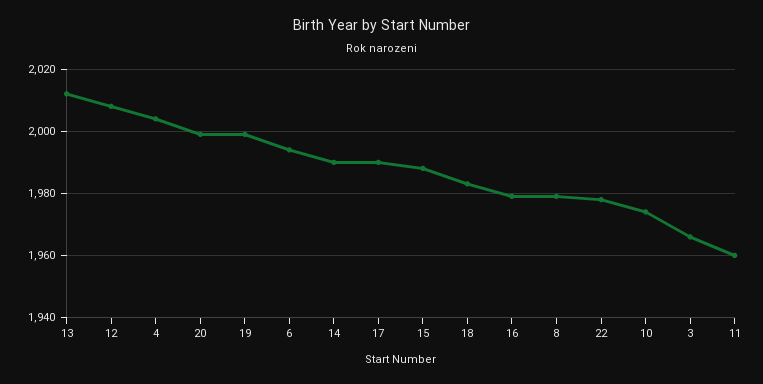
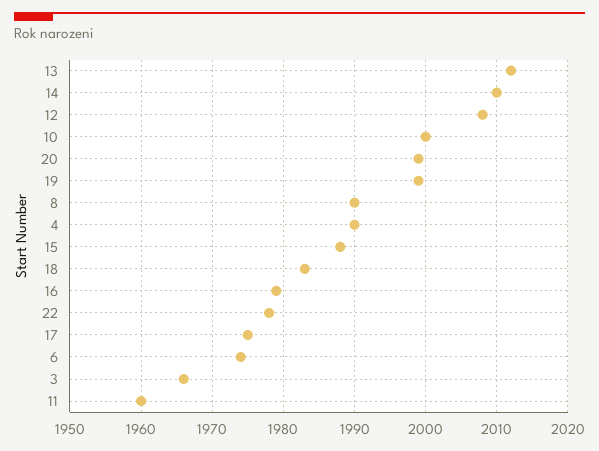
4: 2005 -> 1990
6: 1995 -> 1974
14: 1990 -> 2010
17: 1990 -> 1975
8: 1980 -> 1990
10: 1975 -> 2000

